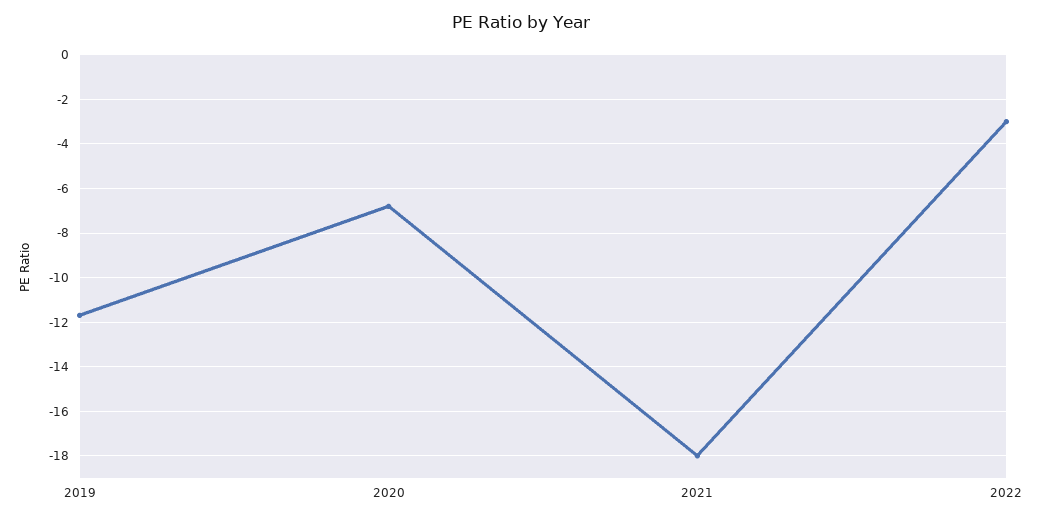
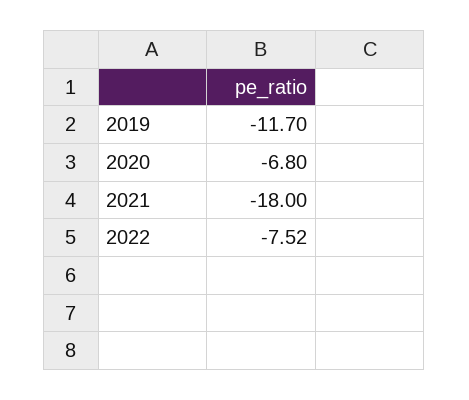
2022: -3 -> -7.52

